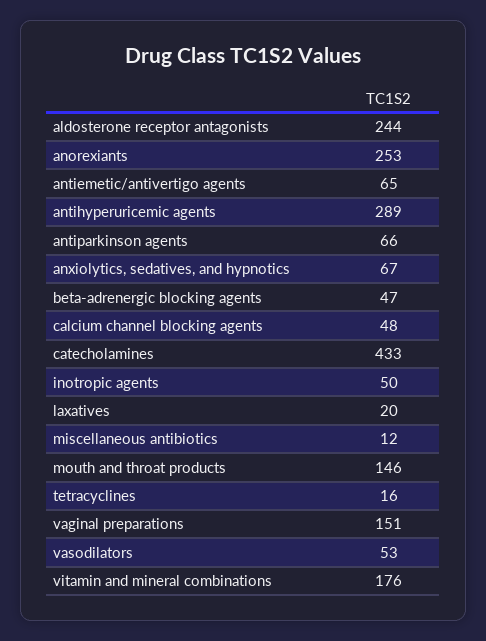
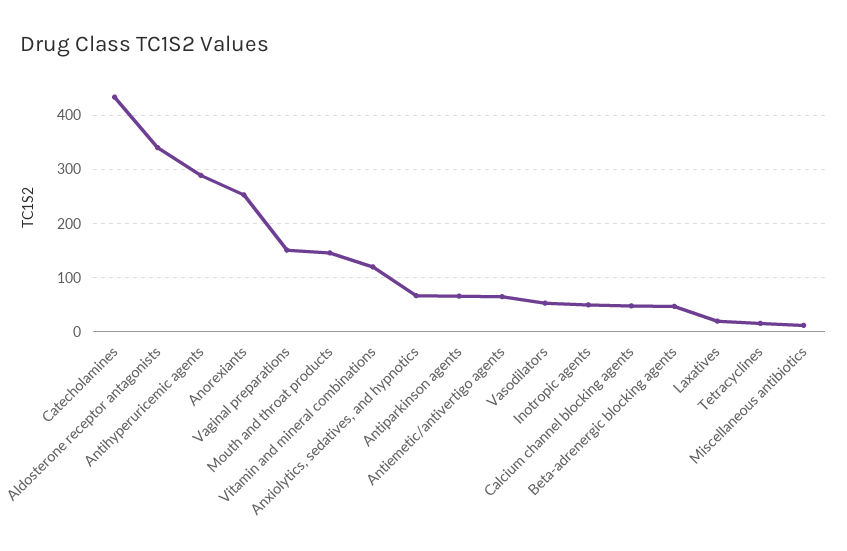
aldosterone receptor antagonists: 244 -> 340
vitamin and mineral combinations: 176 -> 120

